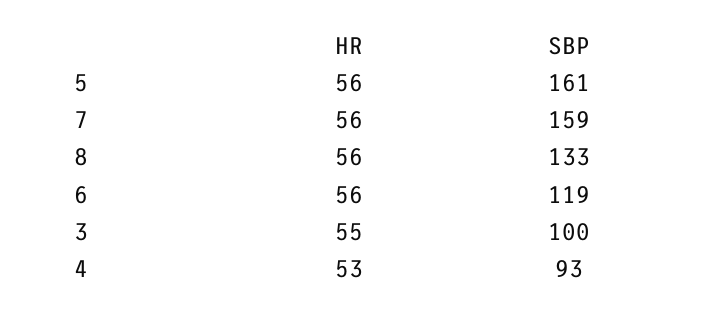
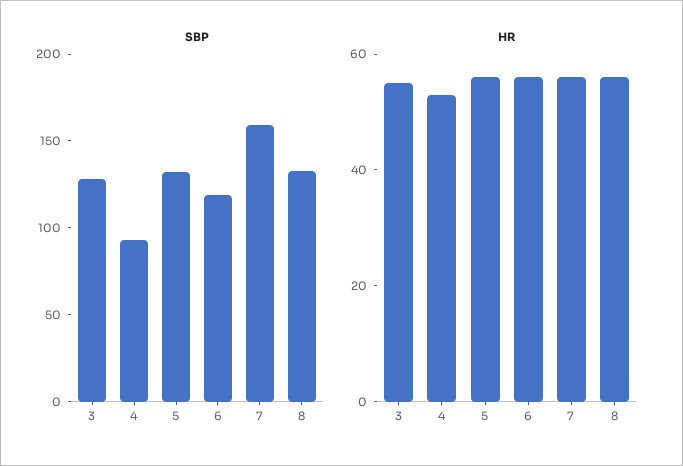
SBP, 5: 161 -> 130
SBP, 3: 100 -> 130

